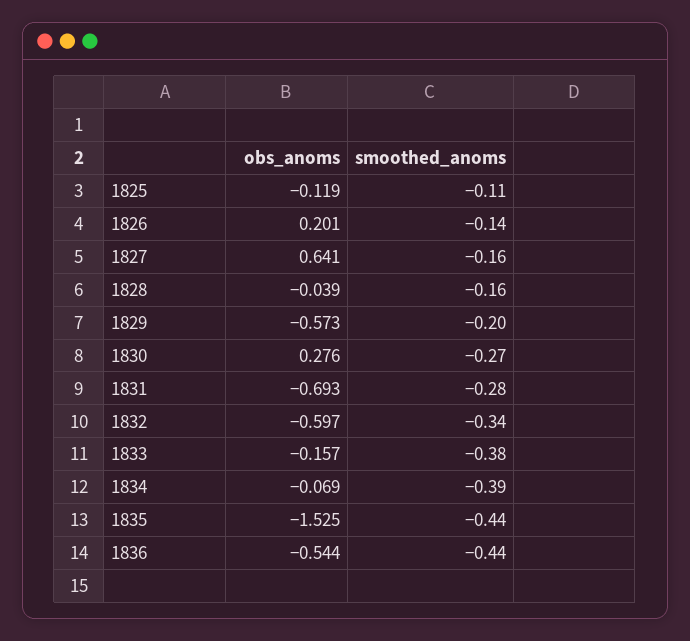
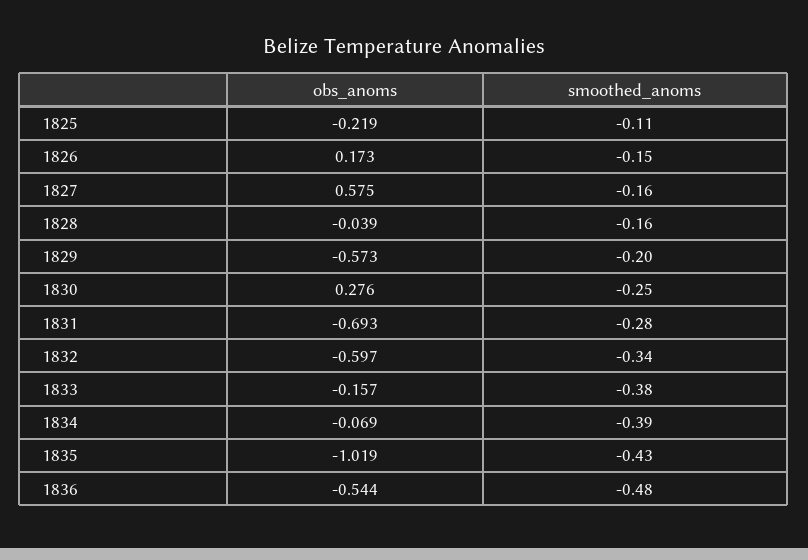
obs_anoms, 1825: -0.119 -> -0.219
obs_anoms, 1826: 0.201 -> 0.173
smoothed_anoms, 1826: -0.14 -> -0.15
obs_anoms, 1827: 0.641 -> 0.575
smoothed_anoms, 1830: -0.27 -> -0.25
obs_anoms, 1835: -1.525 -> -1.019
smoothed_anoms, 1835: -0.44 -> -0.43
smoothed_anoms, 1836: -0.44 -> -0.48

